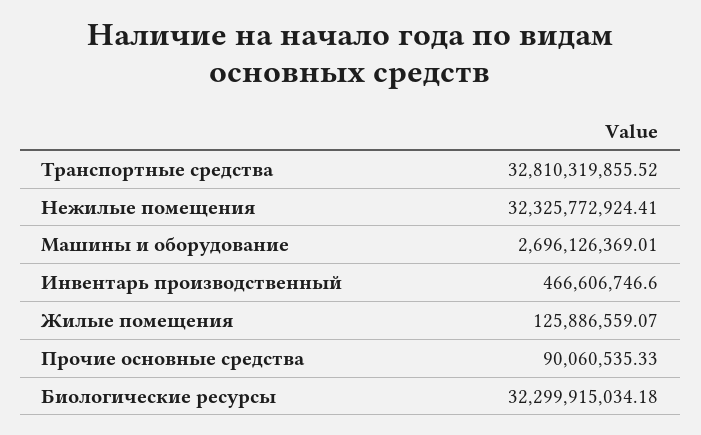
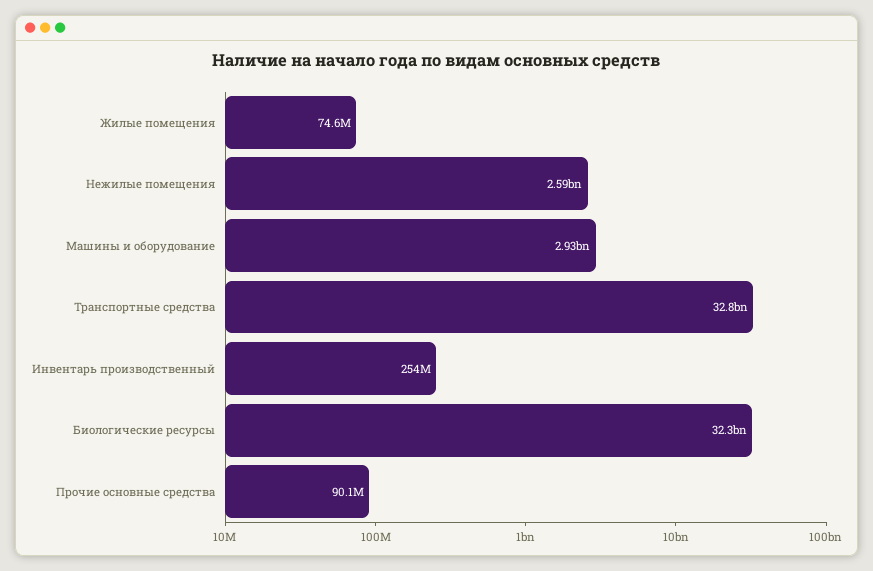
Нежилые помещения: 32325772924.41 -> 2590000000
Машины и оборудование: 2696126369.01 -> 2930000000
Инвентарь производственный: 466606746.6 -> 254000000
Жилые помещения: 125886559.07 -> 74600000

